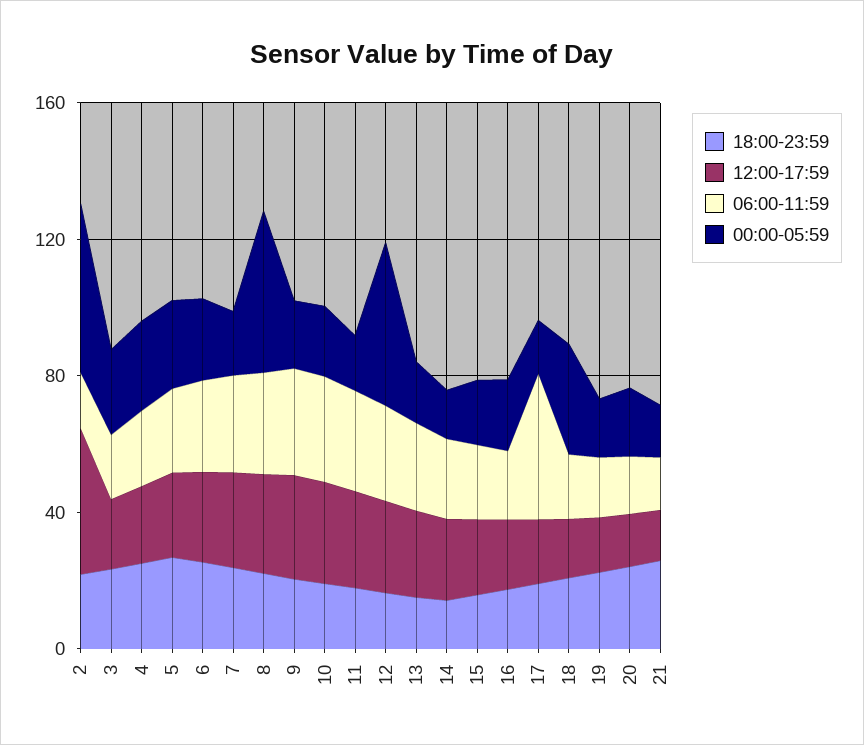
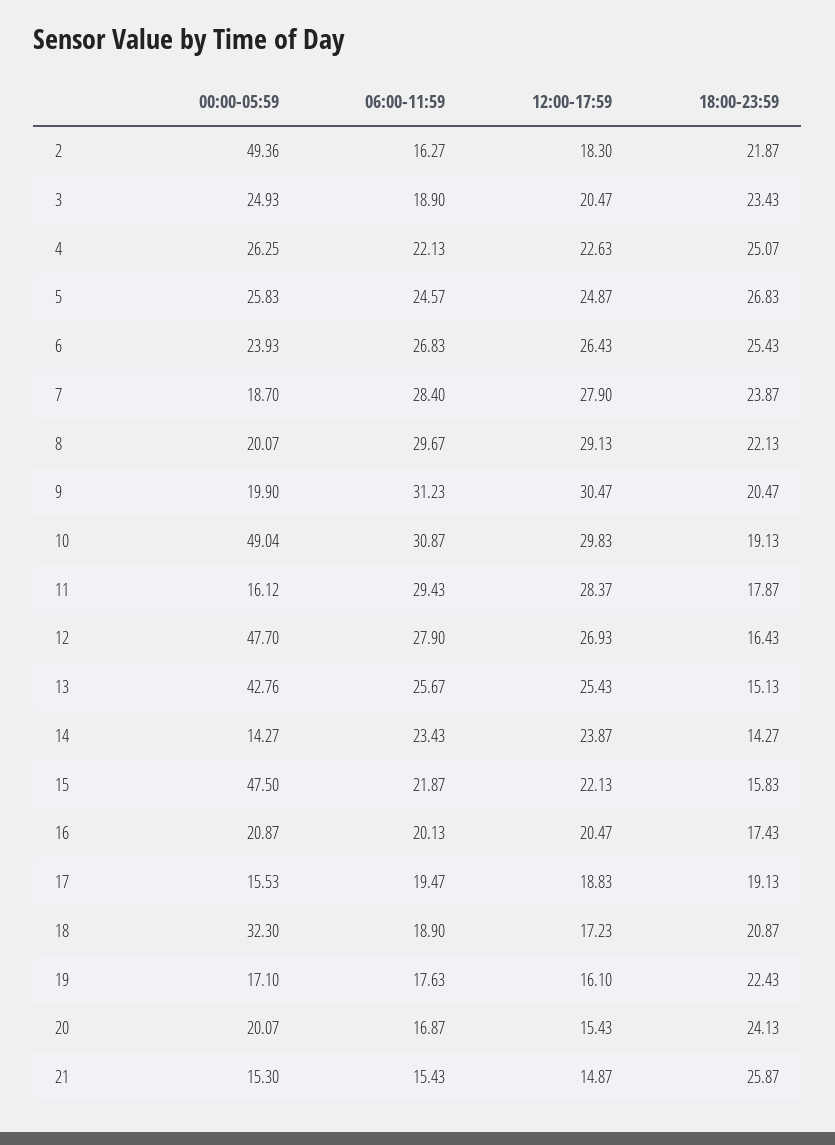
12:00-17:59, 2: 40 -> 18.3
00:00-05:59, 8: 50 -> 20.07
00:00-05:59, 10: 20 -> 49.04
00:00-05:59, 13: 20 -> 42.76
00:00-05:59, 15: 20 -> 47.5
06:00-11:59, 17: 40 -> 19.47

